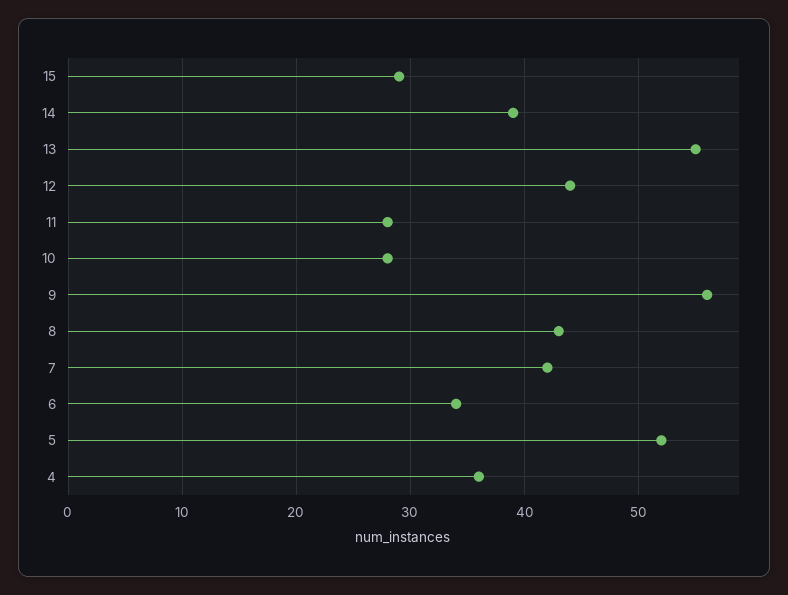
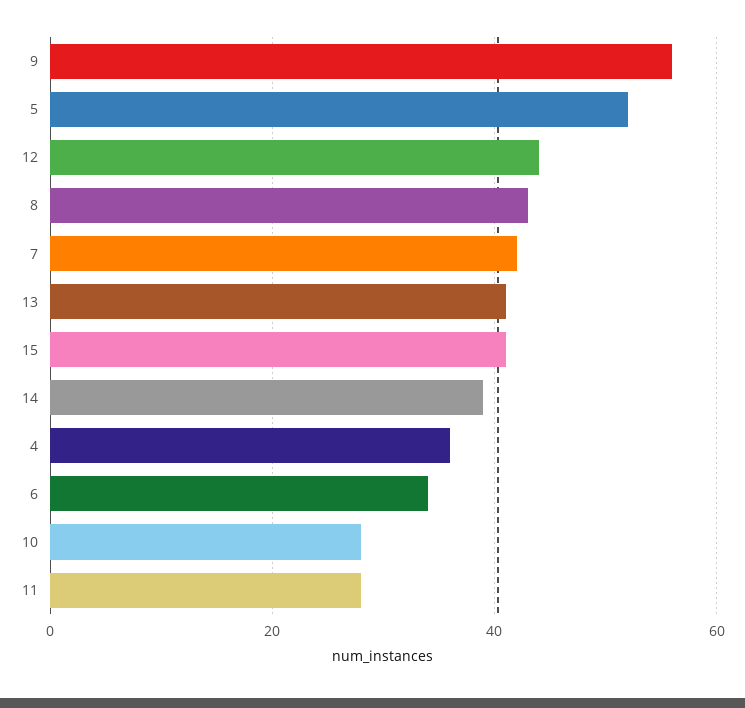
15: 29 -> 40
13: 55 -> 40

